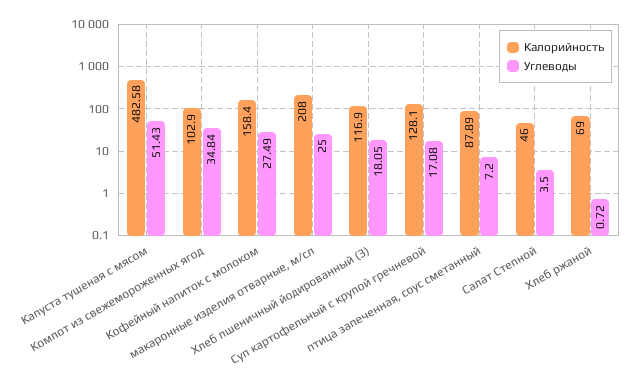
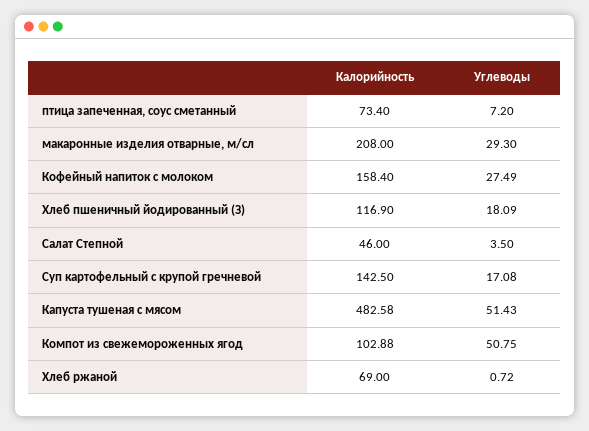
Калорийность, Компот из свежемороженных ягод: 102.9 -> 102.88
Углеводы, Компот из свежемороженных ягод: 34.84 -> 50.75
Углеводы, макаронные изделия отварные, м/сл: 25 -> 29.3
Углеводы, Хлеб пшеничный йодированный (З): 18.05 -> 18.09
Калорийность, Суп картофельный с крупой гречневой: 128.1 -> 142.5
Калорийность, птица запеченная, соус сметанный: 87.89 -> 73.4

